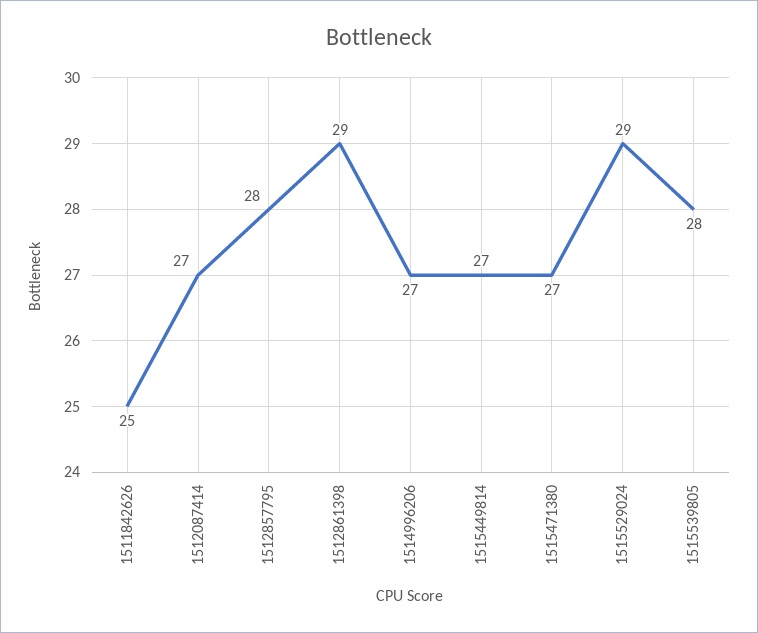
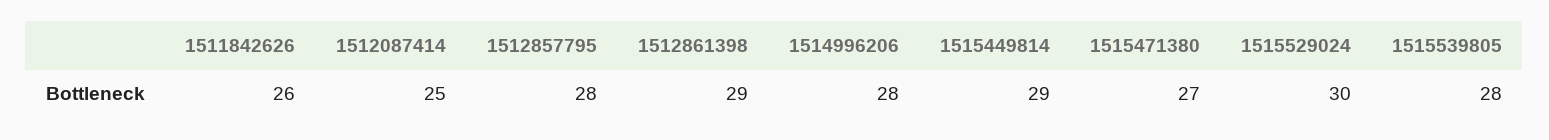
1511842626: 25 -> 26
1512087414: 27 -> 25
1514996206: 27 -> 28
1515449814: 27 -> 29
1515529024: 29 -> 30

